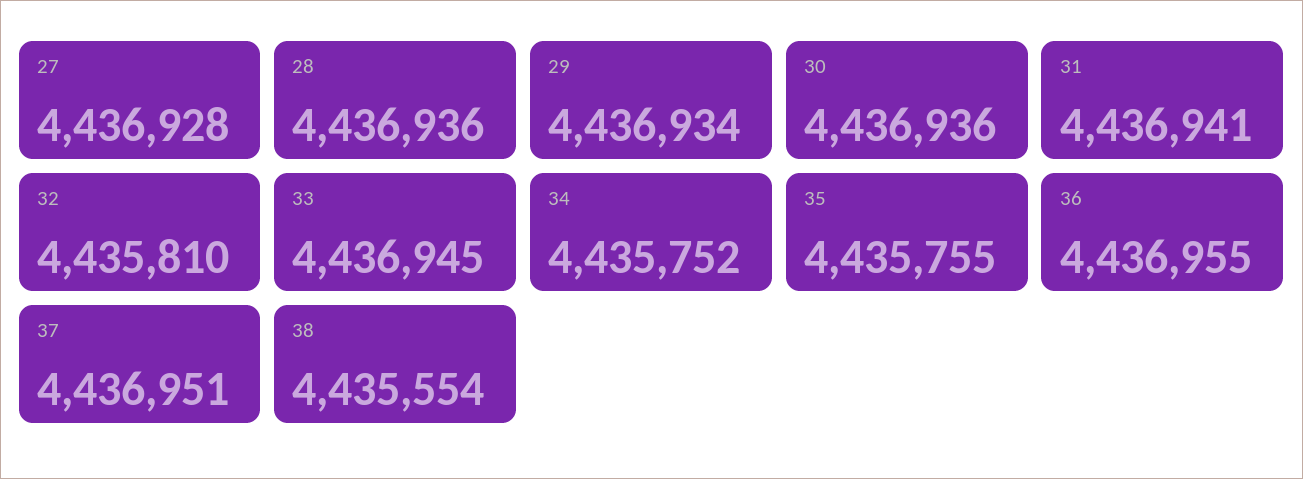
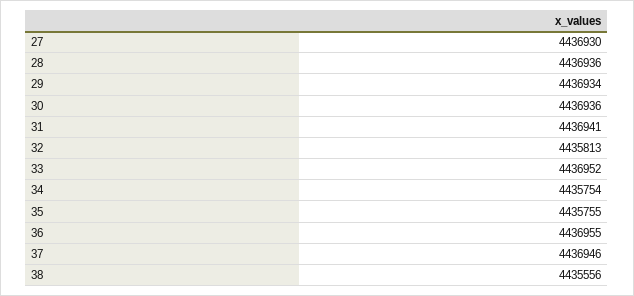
27: 4436928 -> 4436930
32: 4435810 -> 4435813
33: 4436945 -> 4436952
34: 4435752 -> 4435754
37: 4436951 -> 4436946
38: 4435554 -> 4435556

